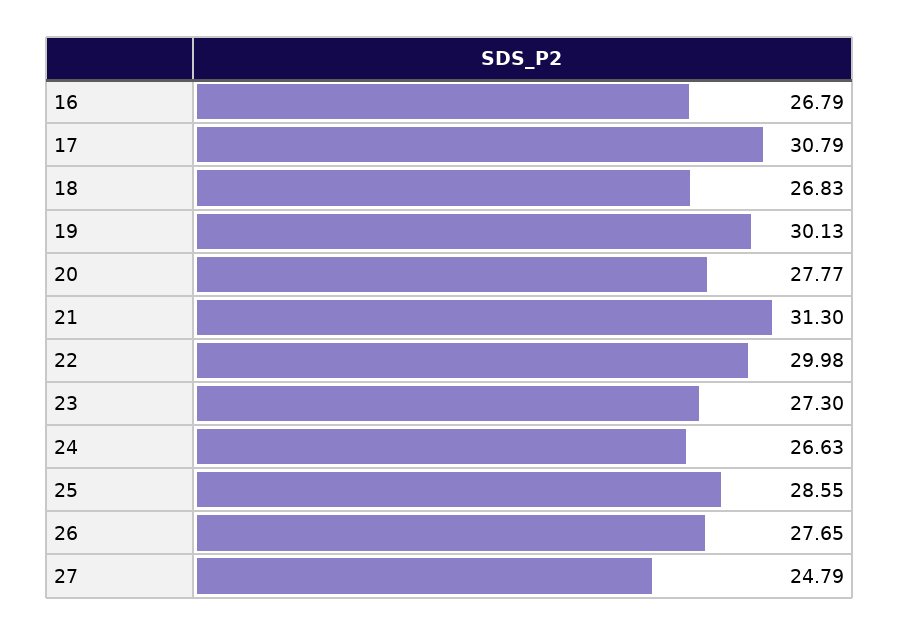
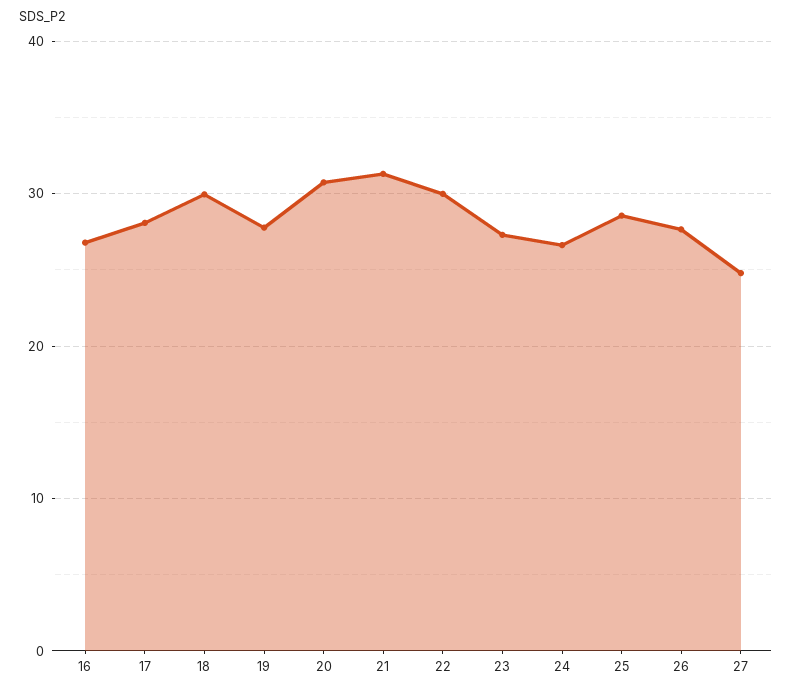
17: 30.79 -> 28
18: 26.83 -> 30
19: 30.13 -> 28
20: 27.77 -> 31

